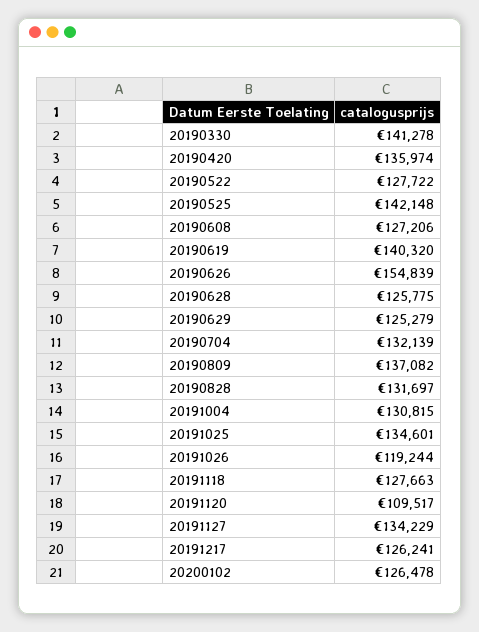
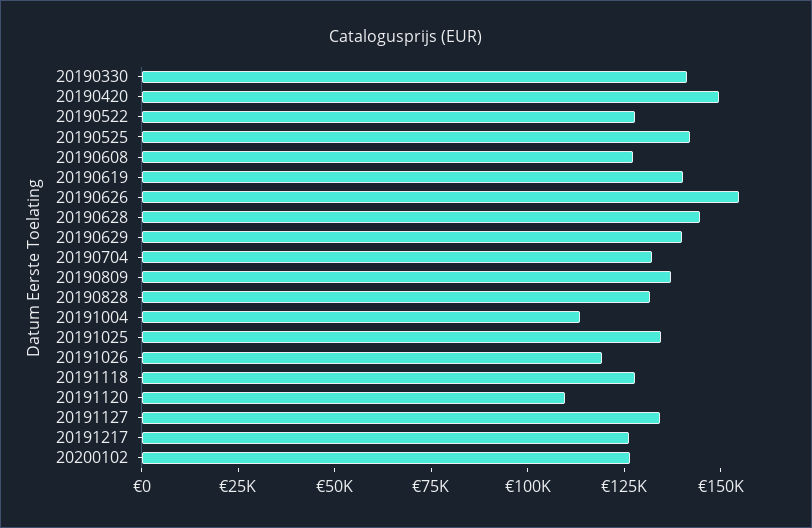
20190420: 135974 -> 150000
20190628: 125775 -> 145000
20190629: 125279 -> 140000
20191004: 130815 -> 115000

